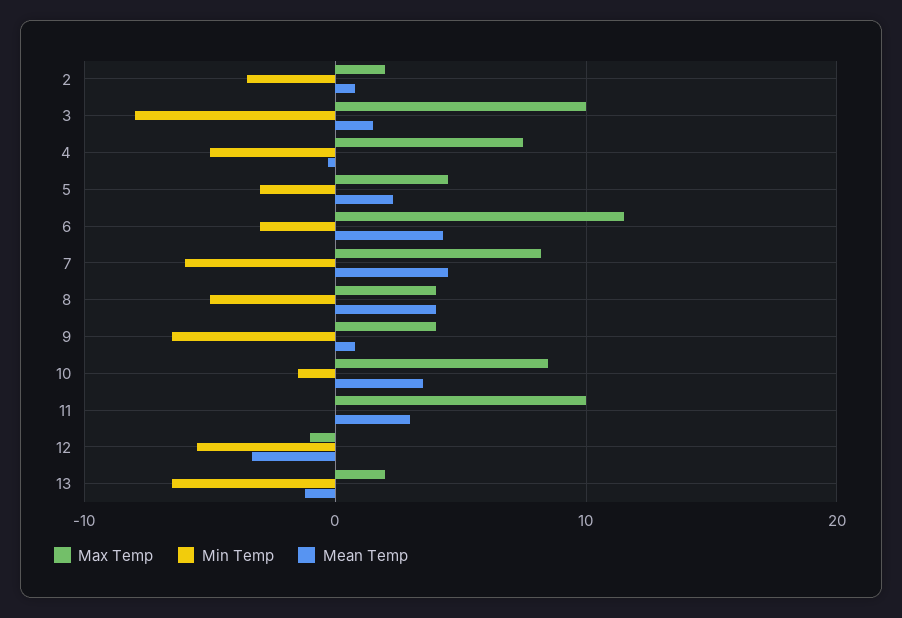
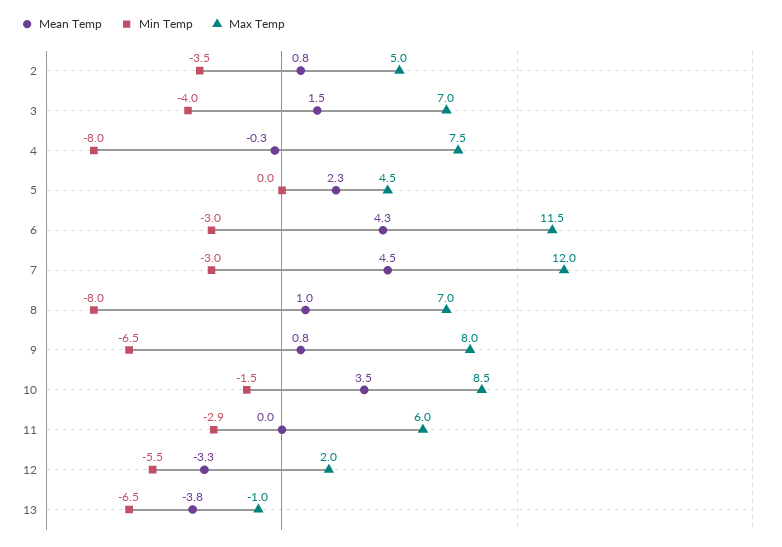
Max Temp, 2: 2 -> 5
Max Temp, 3: 10 -> 7
Min Temp, 3: -8 -> -4
Min Temp, 4: -5 -> -8
Min Temp, 5: -3 -> 0
Max Temp, 7: 8 -> 12
Min Temp, 7: -6 -> -3
Max Temp, 8: 4 -> 7
Min Temp, 8: -5 -> -8
Mean Temp, 8: 4 -> 1
Max Temp, 9: 4 -> 8
Max Temp, 11: 10 -> 6
Min Temp, 11: 0 -> -2.9
Mean Temp, 11: 3 -> 0
Max Temp, 12: -1 -> 2
Max Temp, 13: 2 -> -1
Mean Temp, 13: -1 -> -3.8

